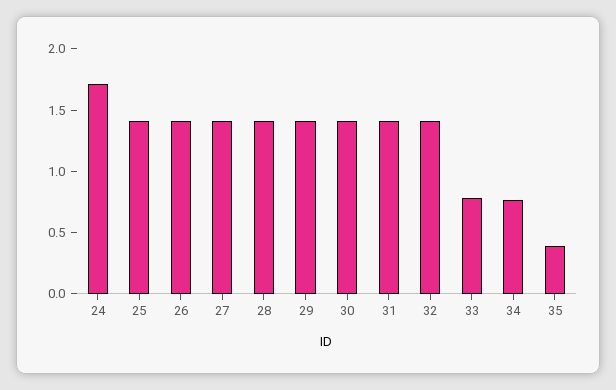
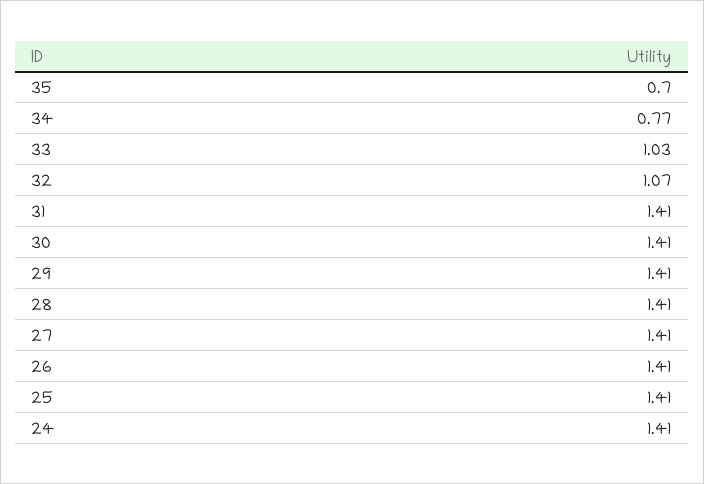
24: 1.7 -> 1.41
32: 1.4 -> 1.07
33: 0.8 -> 1.03
35: 0.4 -> 0.7

